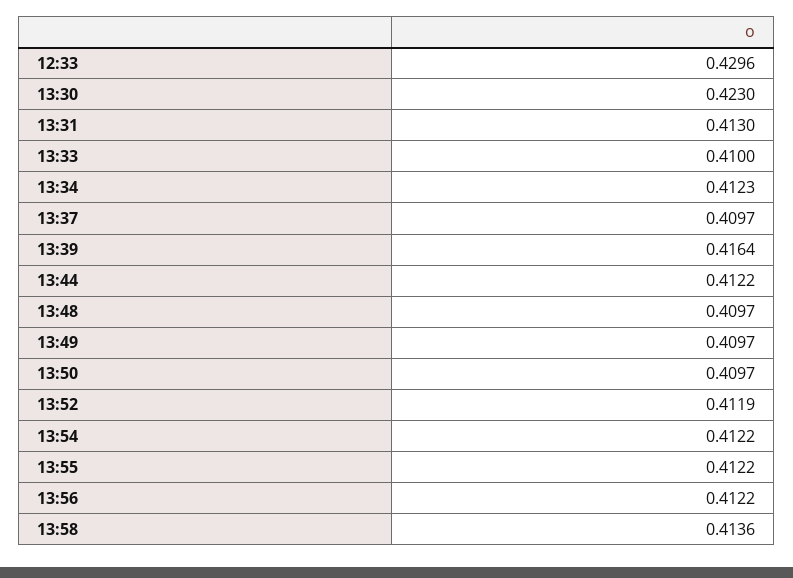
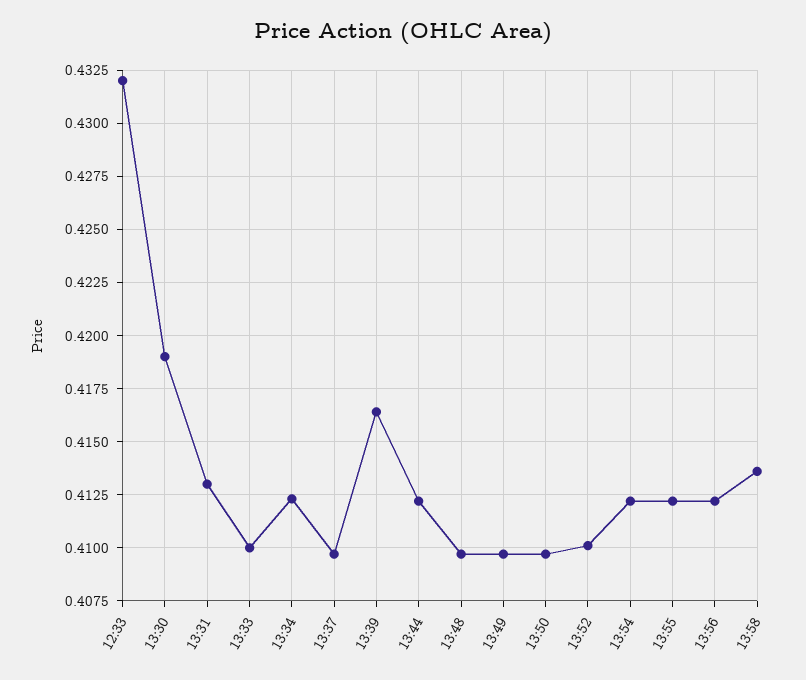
12:33: 0.4296 -> 0.432
13:30: 0.423 -> 0.419
13:52: 0.4119 -> 0.41

